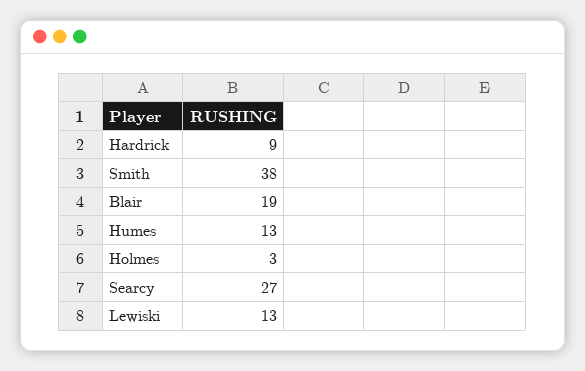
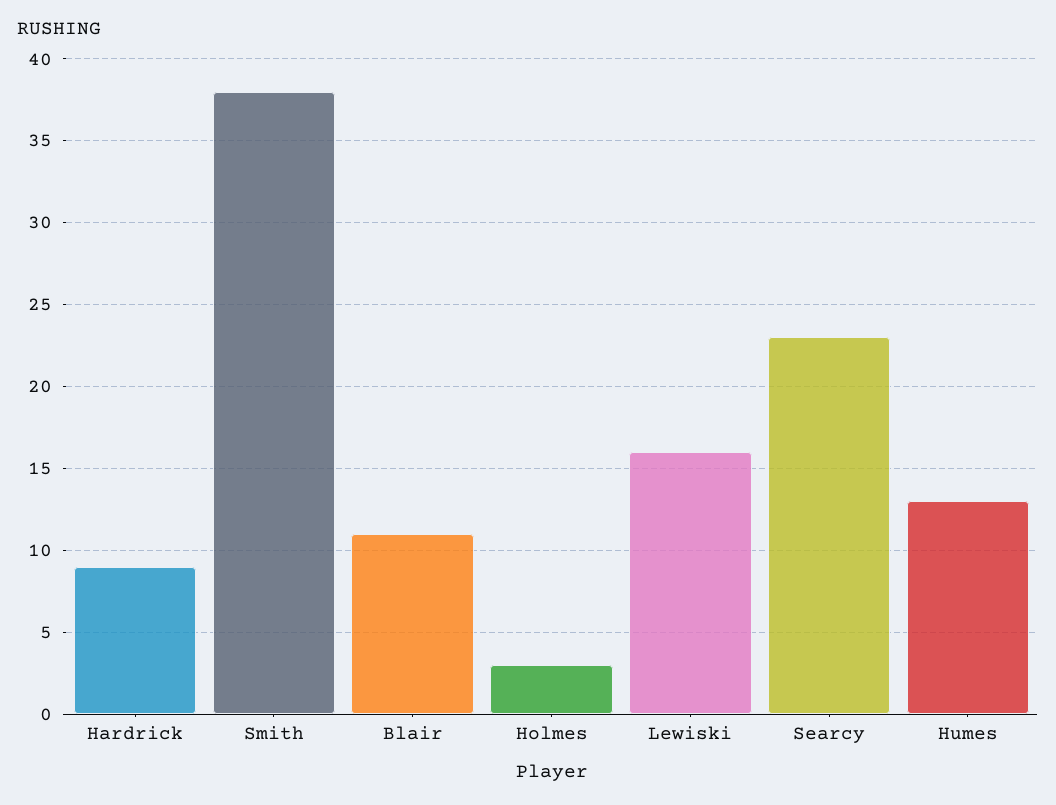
Blair: 19 -> 11
Searcy: 27 -> 23
Lewiski: 13 -> 16

